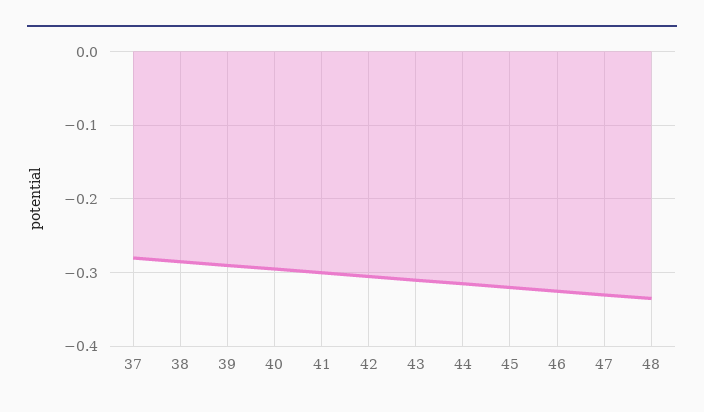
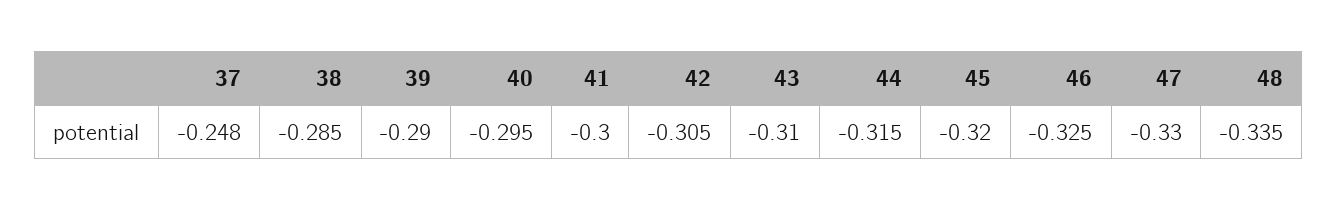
37: -0.28 -> -0.248

